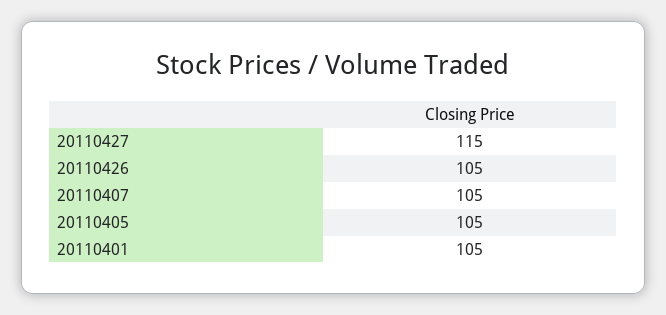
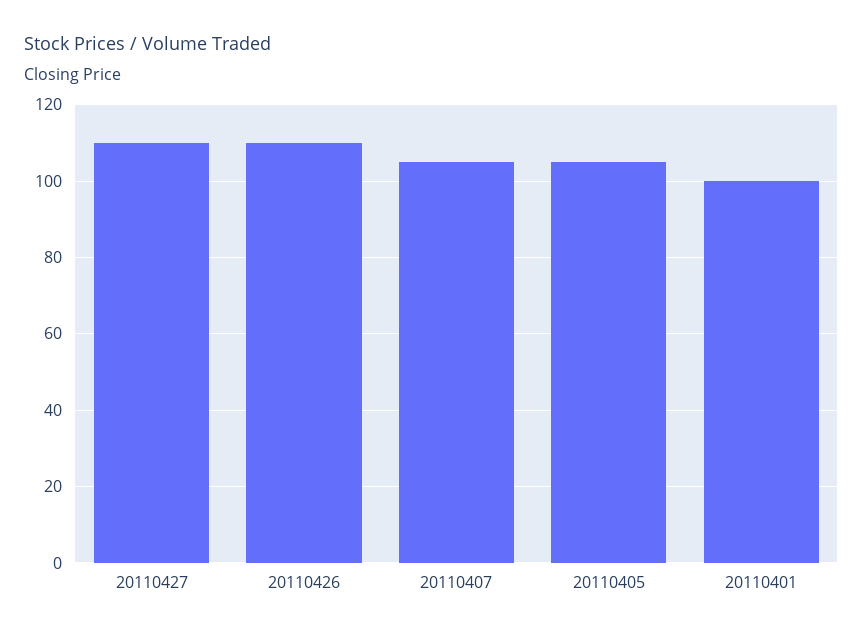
20110427: 115 -> 110
20110426: 105 -> 110
20110401: 105 -> 100

